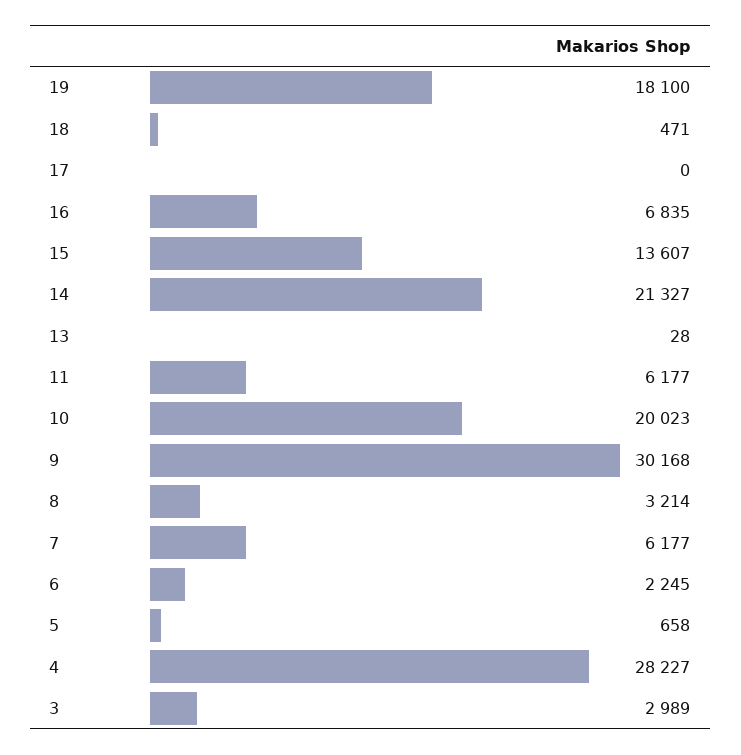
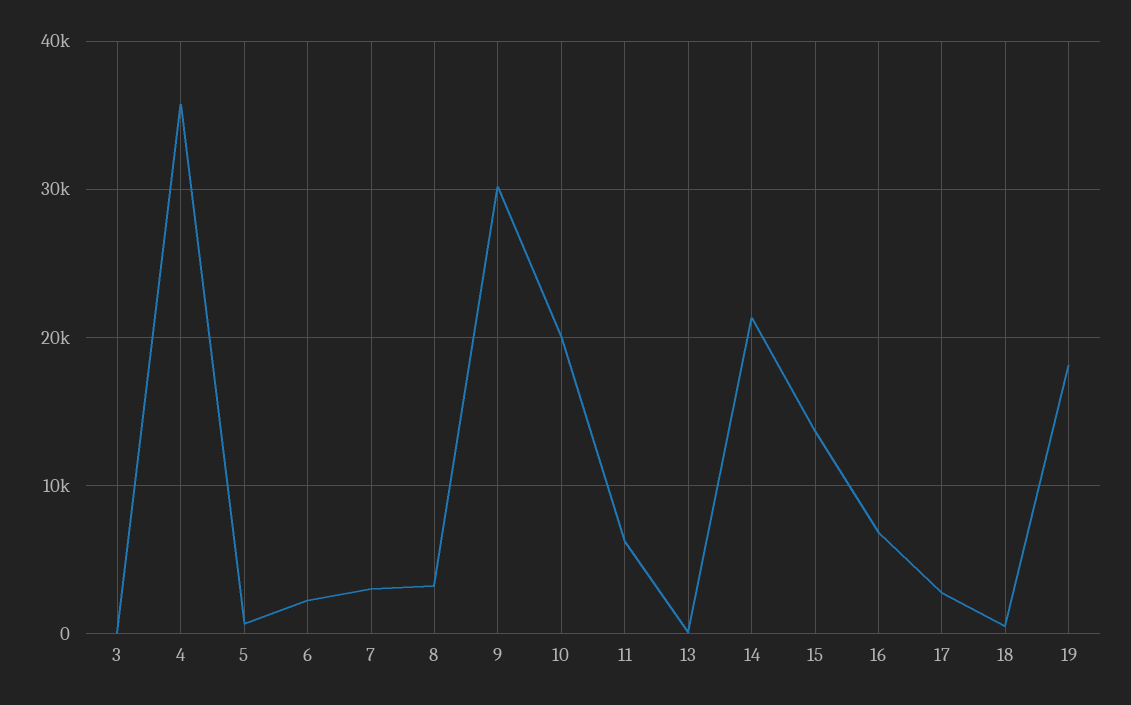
17: 0 -> 3000
7: 6177 -> 3000
4: 28227 -> 36000
3: 2989 -> 0

